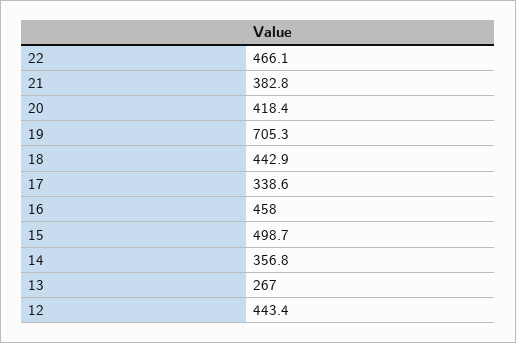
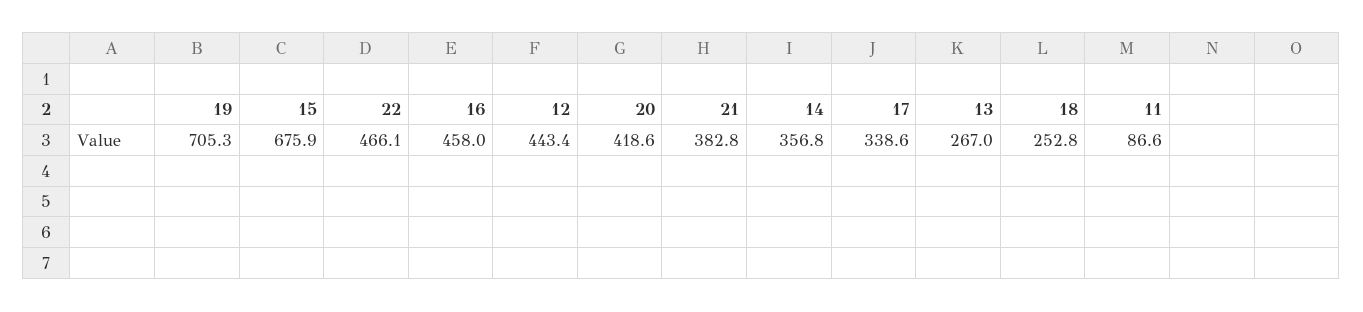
20: 418.4 -> 418.6
18: 442.9 -> 252.8
15: 498.7 -> 675.9
11: none -> 86.6

